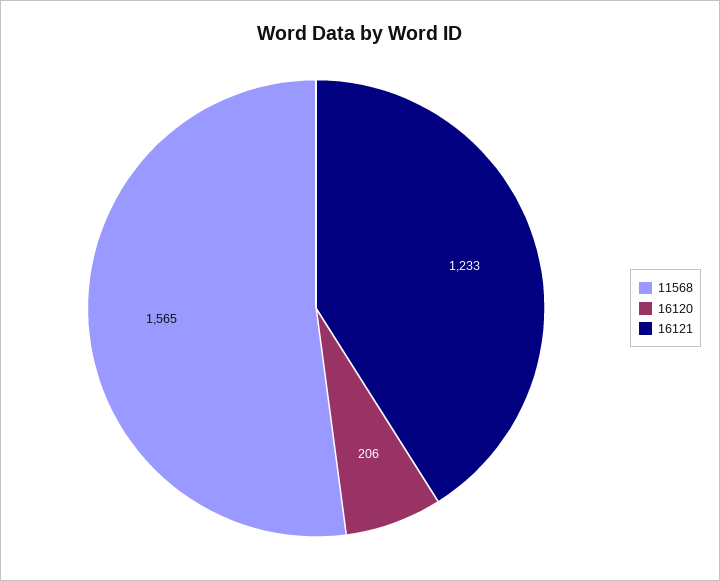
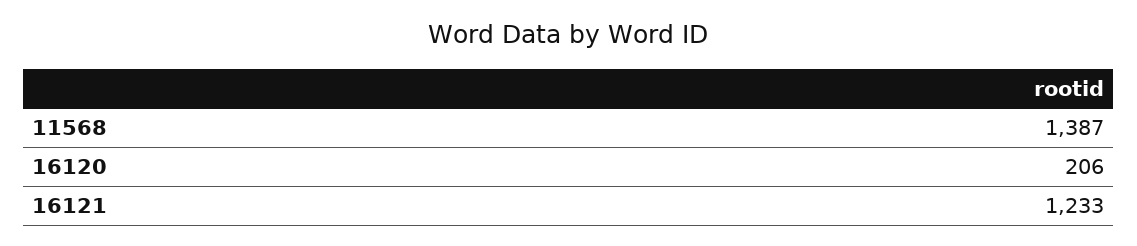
11568: 1565 -> 1387

